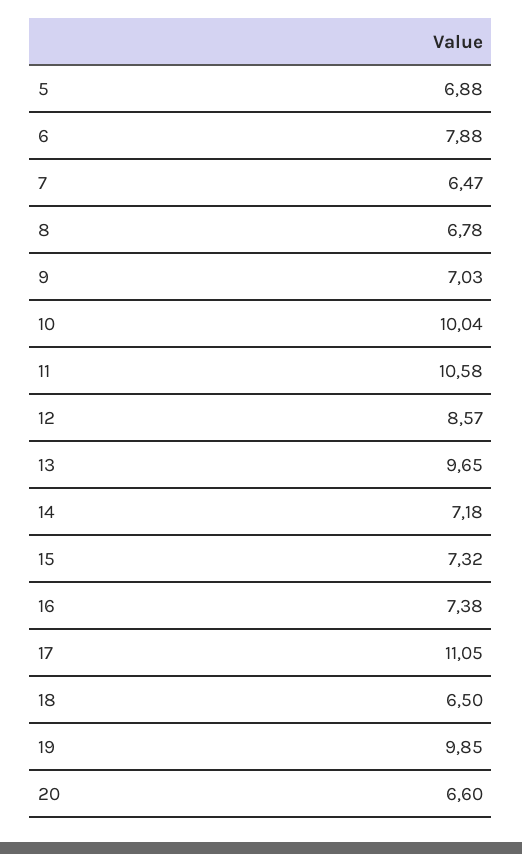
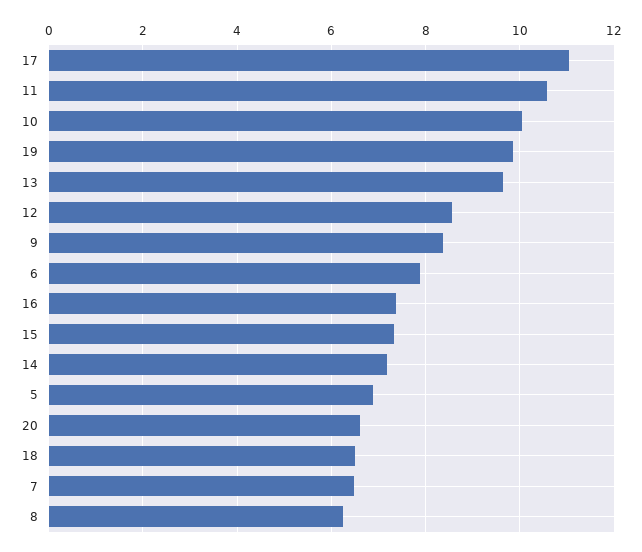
8: 6.78 -> 6.2
9: 7.03 -> 8.4

